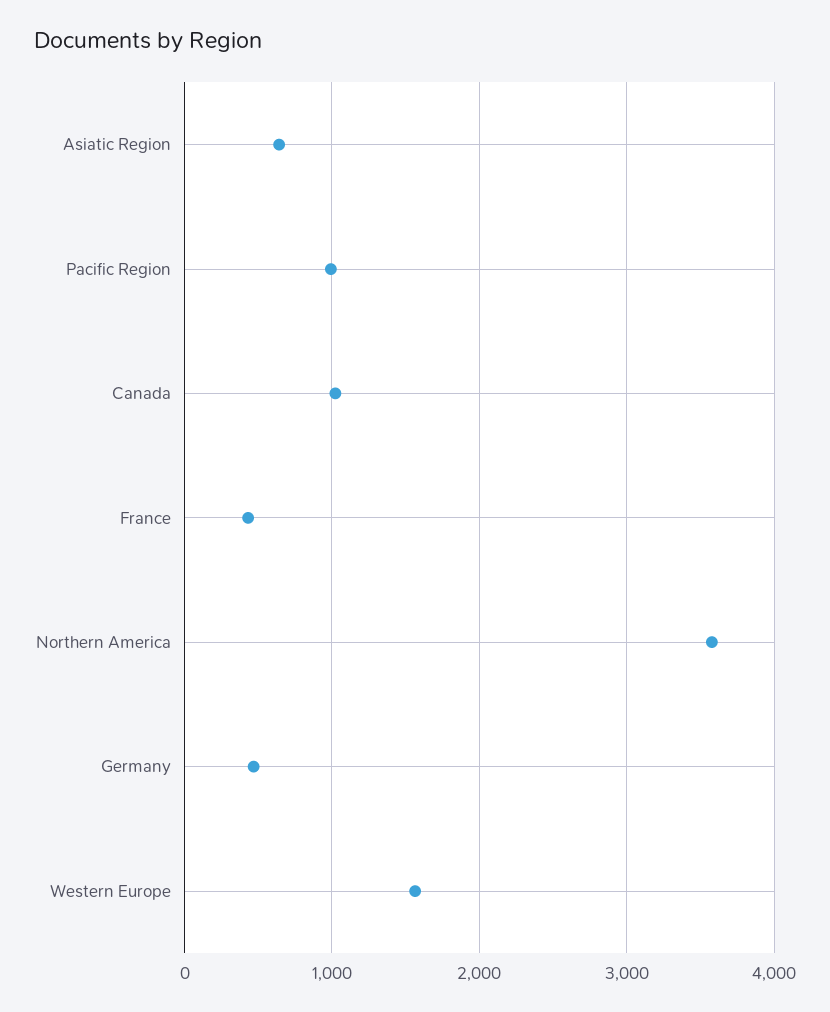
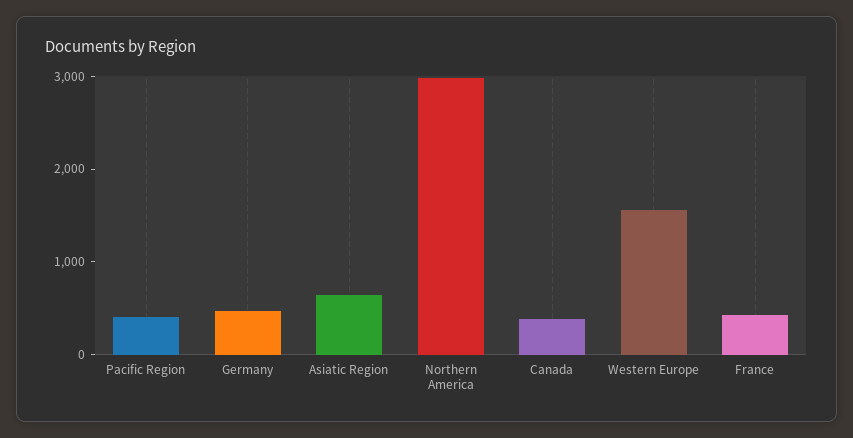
Pacific Region: 1000 -> 400
Canada: 1000 -> 400
Northern America: 3600 -> 3000

